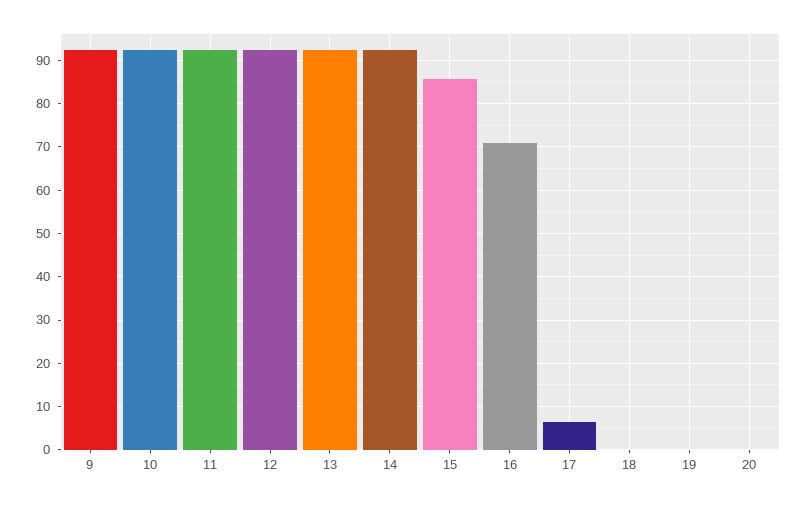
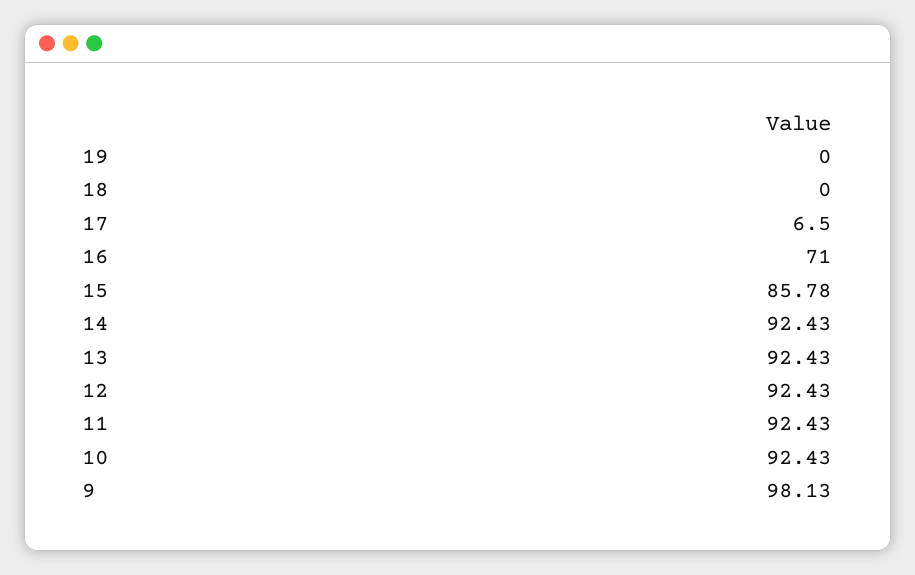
9: 92 -> 98.13
20: 0 -> none

